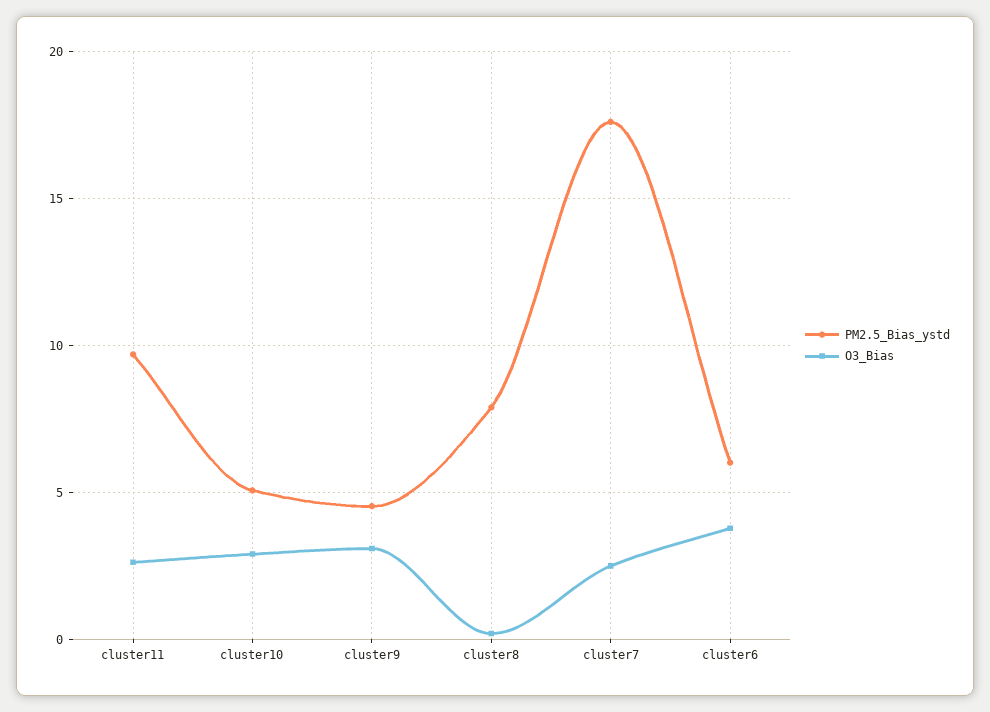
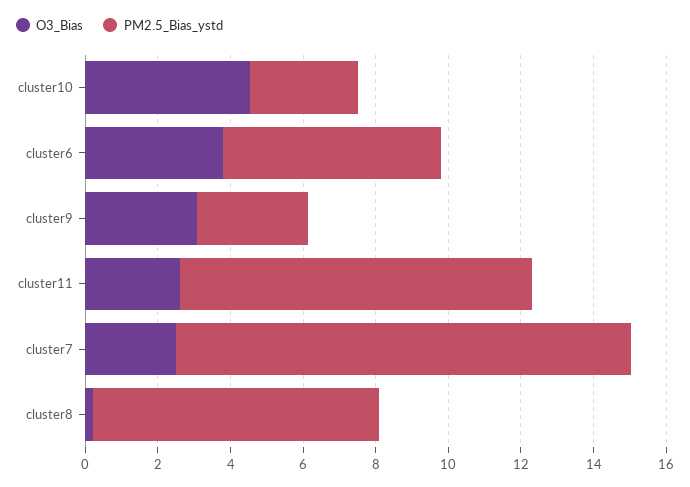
PM2.5_Bias_ystd, cluster10: 5 -> 3
O3_Bias, cluster10: 3 -> 4.5
PM2.5_Bias_ystd, cluster9: 4.5 -> 3
PM2.5_Bias_ystd, cluster7: 17.5 -> 12.5

